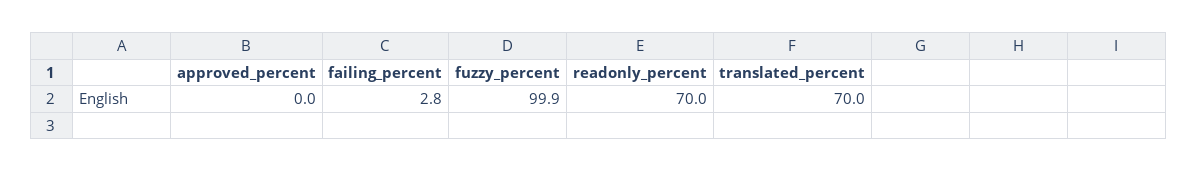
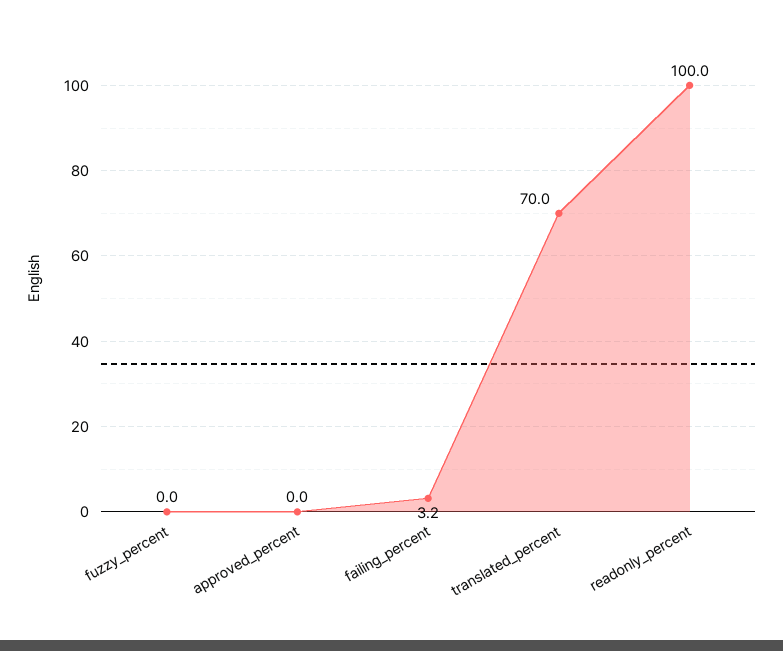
failing_percent: 2.8 -> 3.2
fuzzy_percent: 99.9 -> 0
readonly_percent: 70 -> 100

